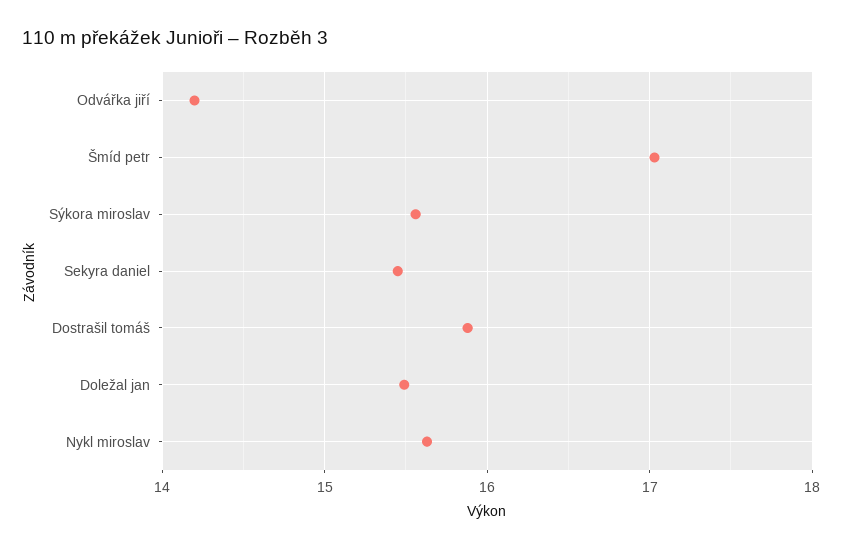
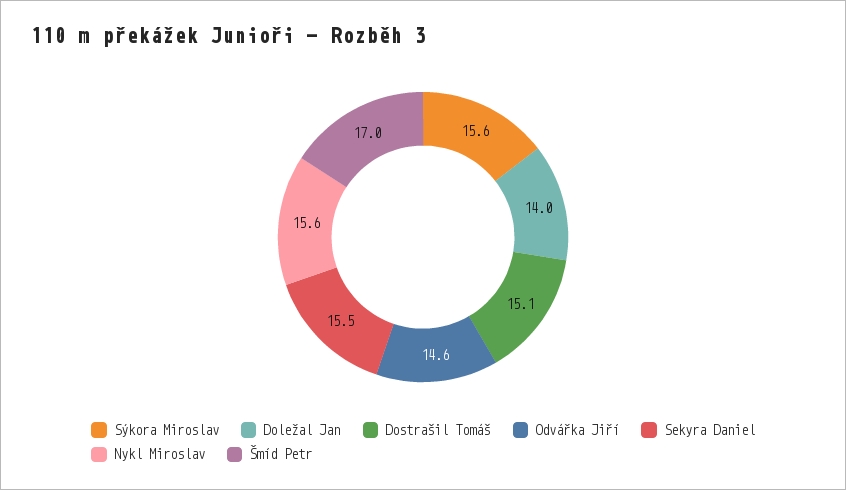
Odvářka jiří: 14.2 -> 14.6
Dostrašil tomáš: 15.9 -> 15.1
Doležal jan: 15.5 -> 14

